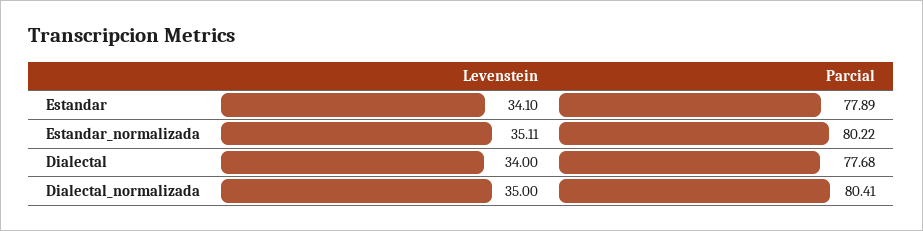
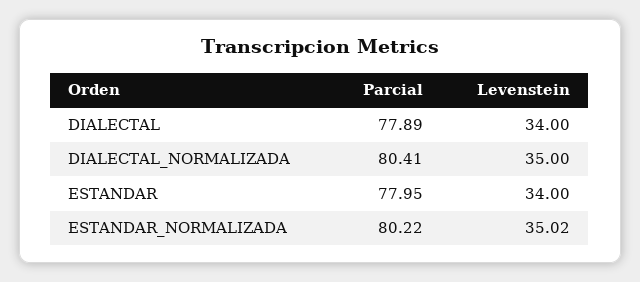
Levenstein, Estandar: 34.1 -> 34
Parcial, Estandar: 77.89 -> 77.95
Levenstein, Estandar_normalizada: 35.11 -> 35.02
Parcial, Dialectal: 77.68 -> 77.89

